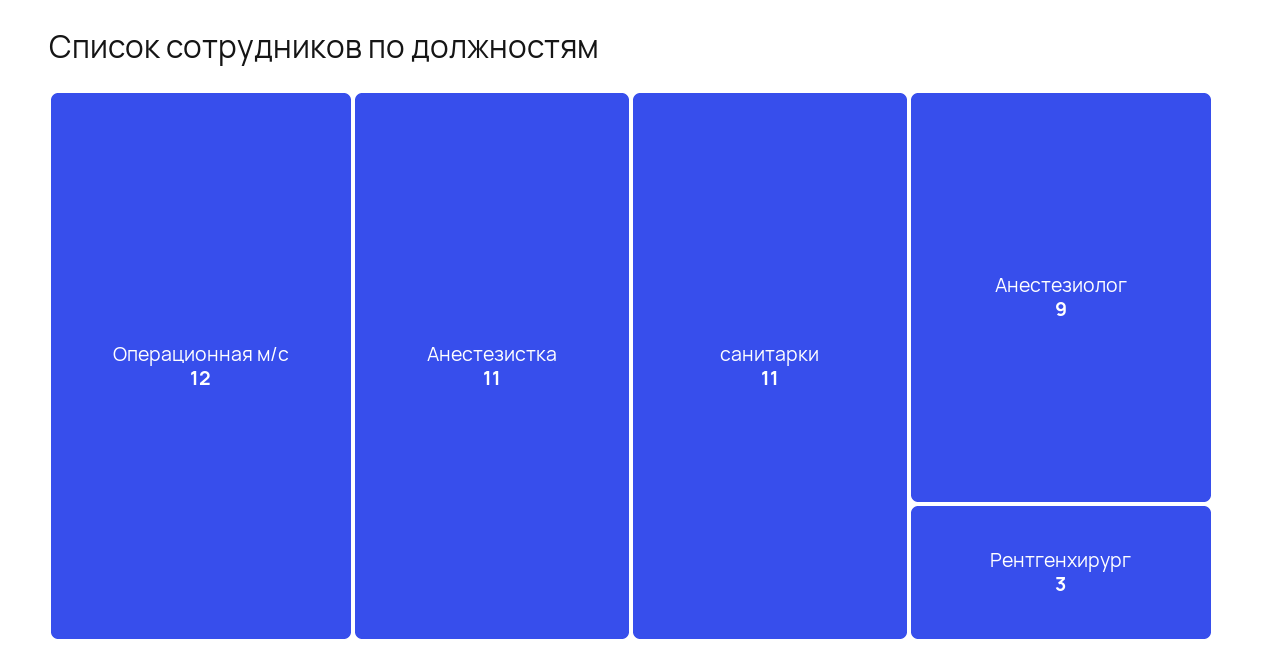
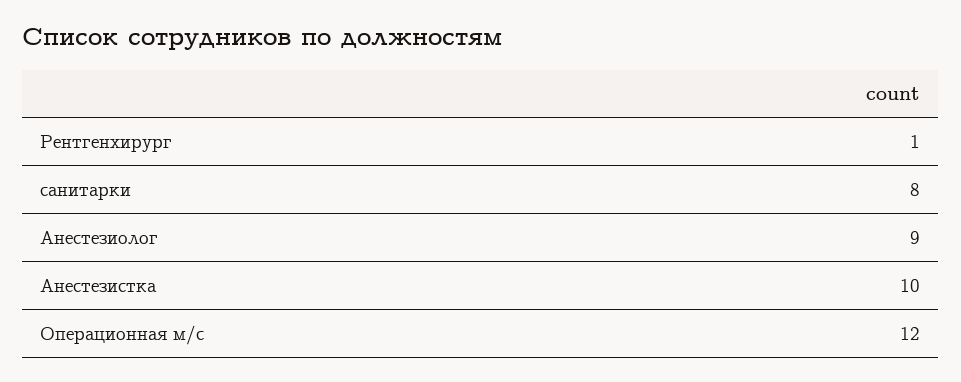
Анестезистка: 11 -> 10
санитарки: 11 -> 8
Рентгенхирург: 3 -> 1

